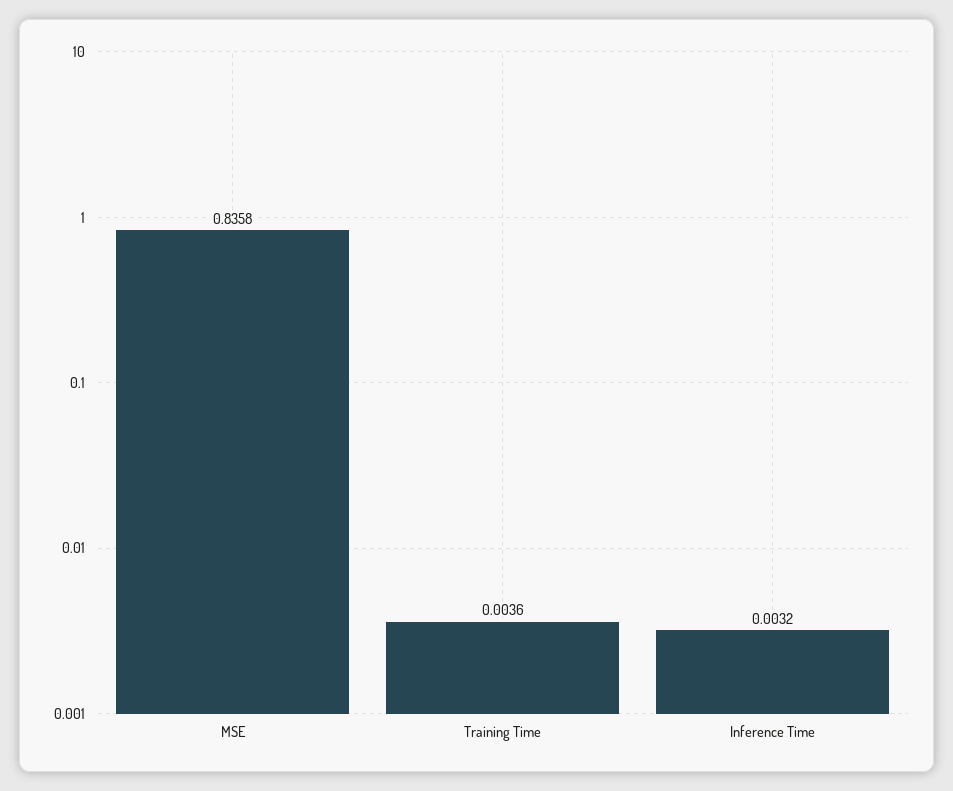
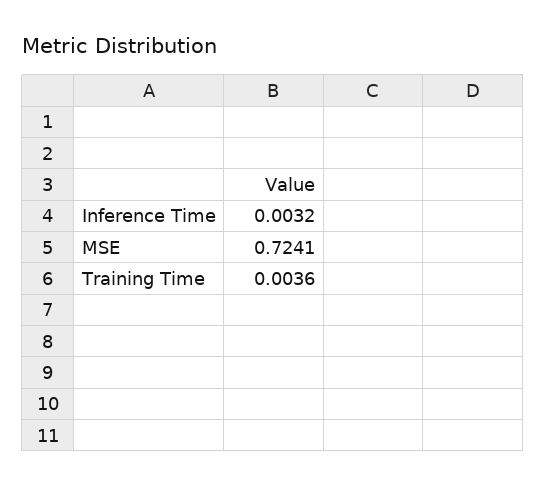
MSE: 0.8358 -> 0.7241

